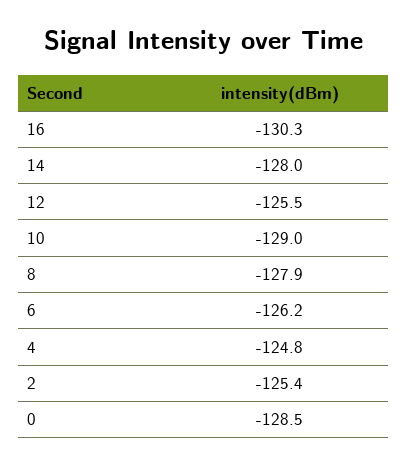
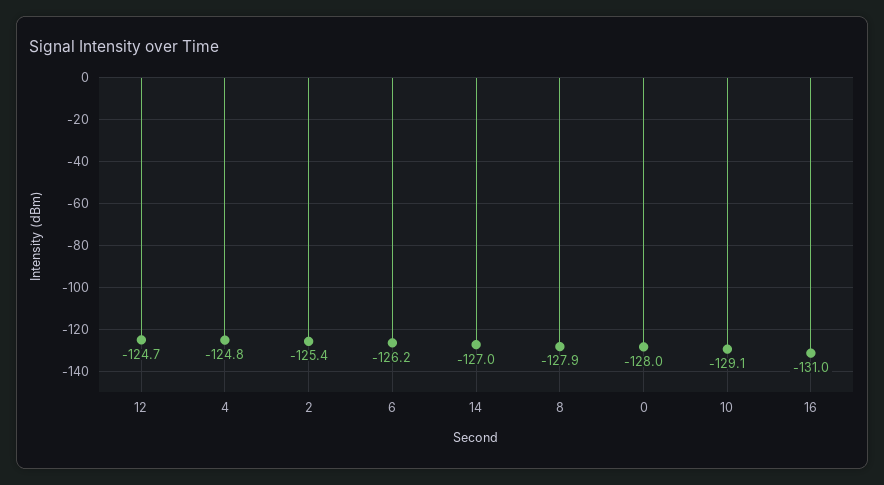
16: -130.3 -> -131
14: -128 -> -127
12: -125.5 -> -124.7
10: -129 -> -129.1
0: -128.5 -> -128

